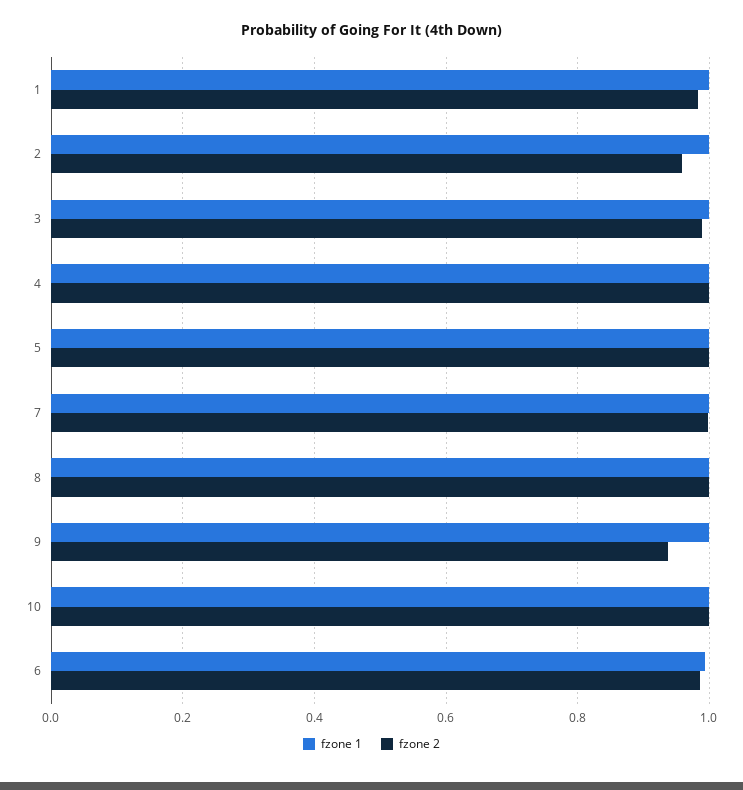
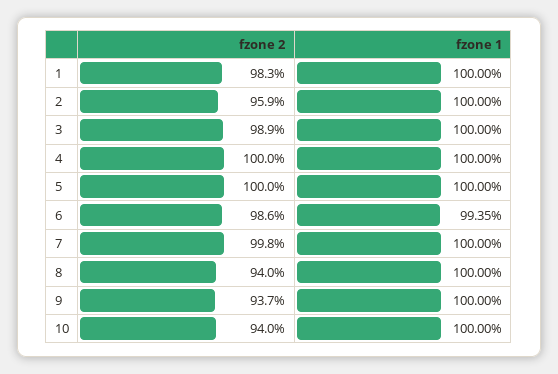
fzone 2, 8: 1 -> 0.94
fzone 2, 10: 1 -> 0.94

